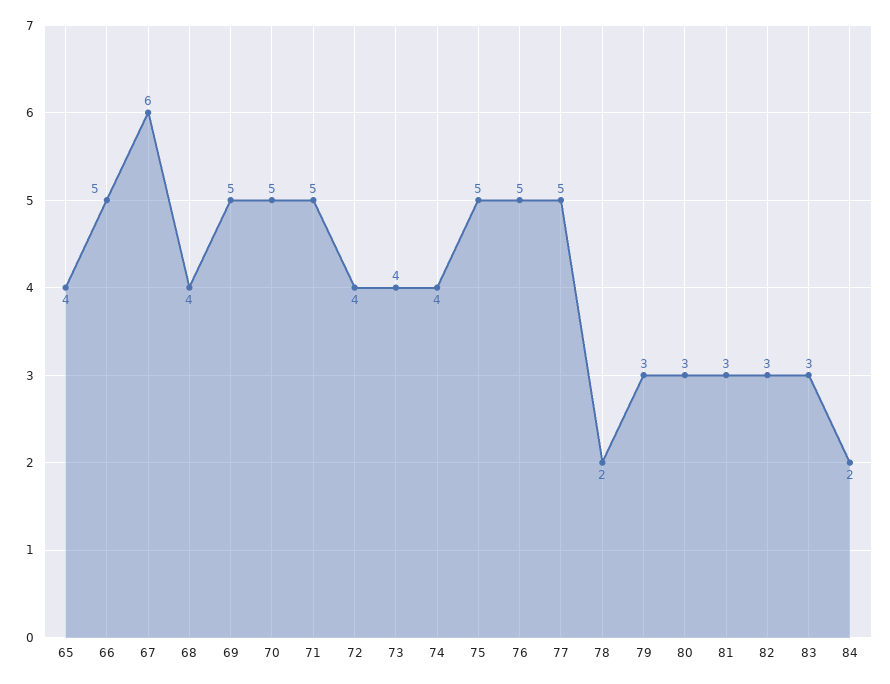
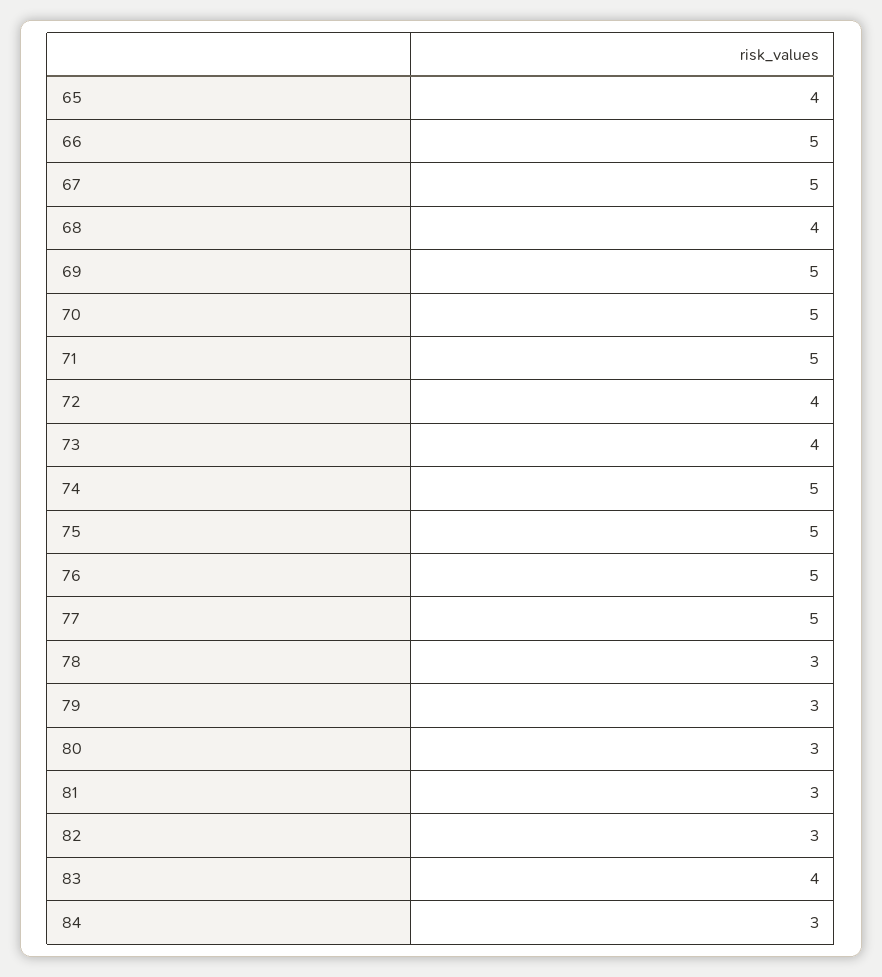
67: 6 -> 5
74: 4 -> 5
78: 2 -> 3
83: 3 -> 4
84: 2 -> 3

